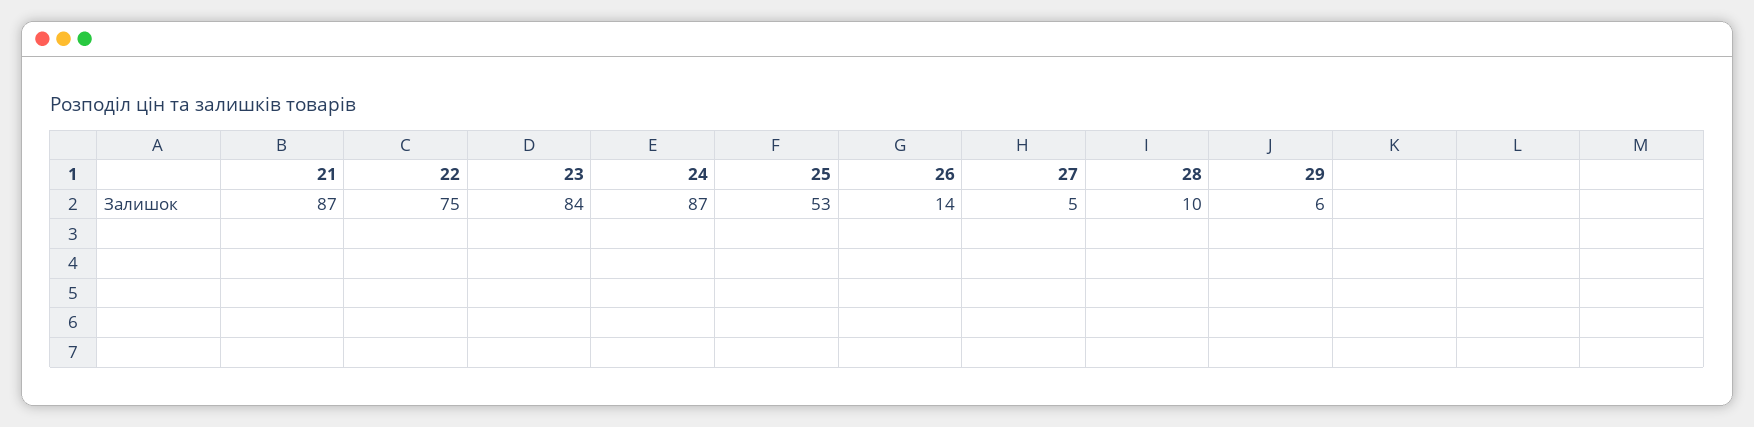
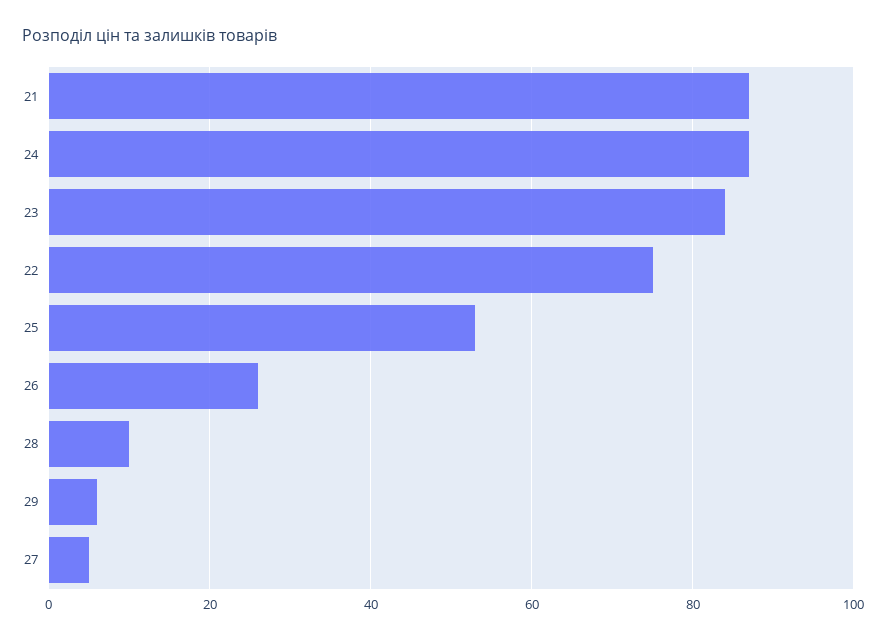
26: 14 -> 25

